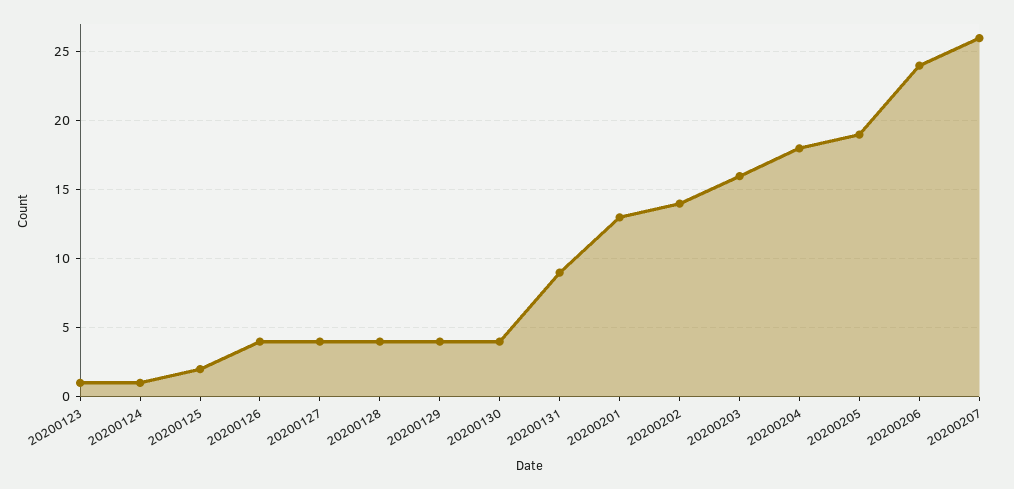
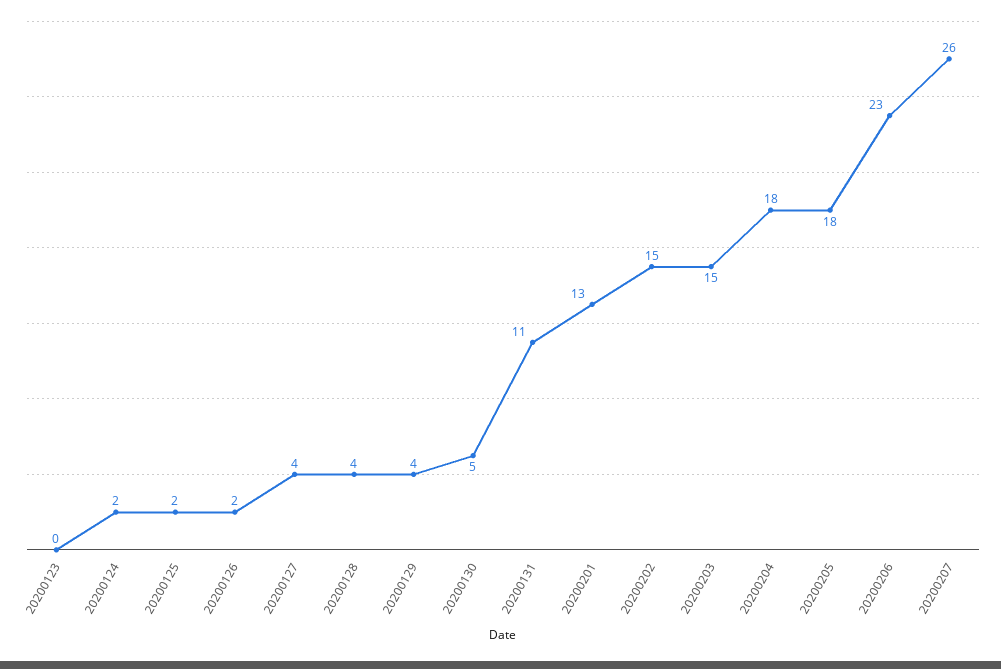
20200123: 1 -> 0
20200124: 1 -> 2
20200126: 4 -> 2
20200130: 4 -> 5
20200131: 9 -> 11
20200202: 14 -> 15
20200203: 16 -> 15
20200205: 19 -> 18
20200206: 24 -> 23

